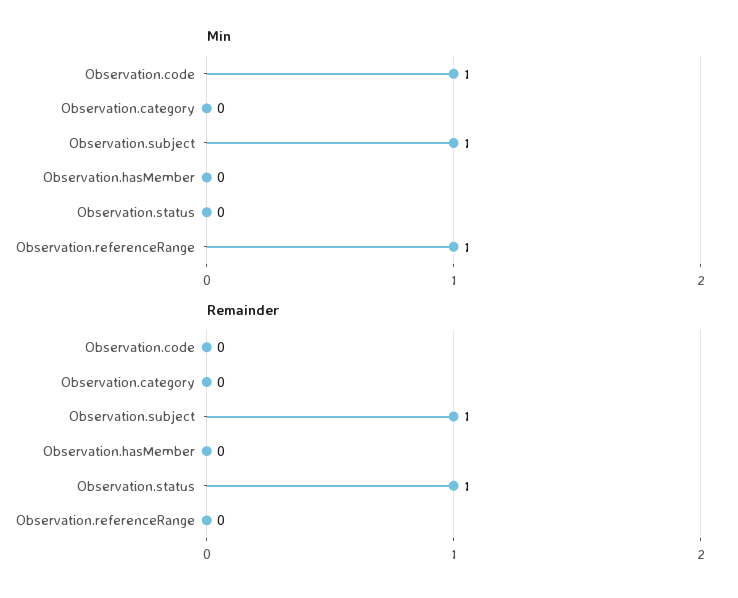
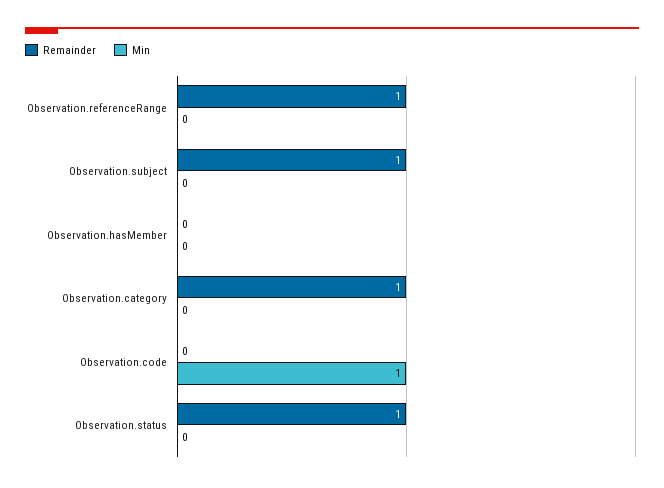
Min, Observation.subject: 1 -> 0
Min, Observation.referenceRange: 1 -> 0
Remainder, Observation.category: 0 -> 1
Remainder, Observation.referenceRange: 0 -> 1

